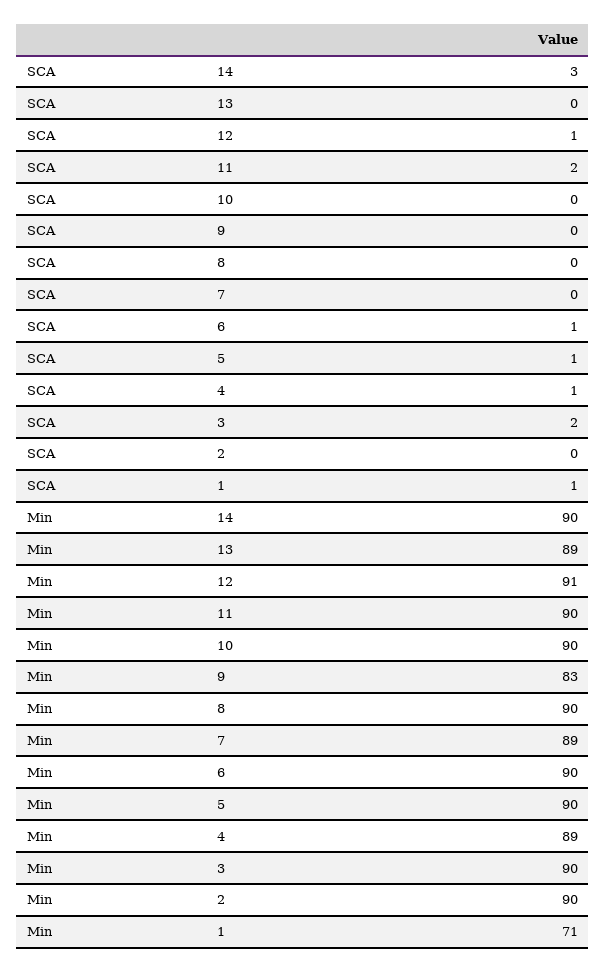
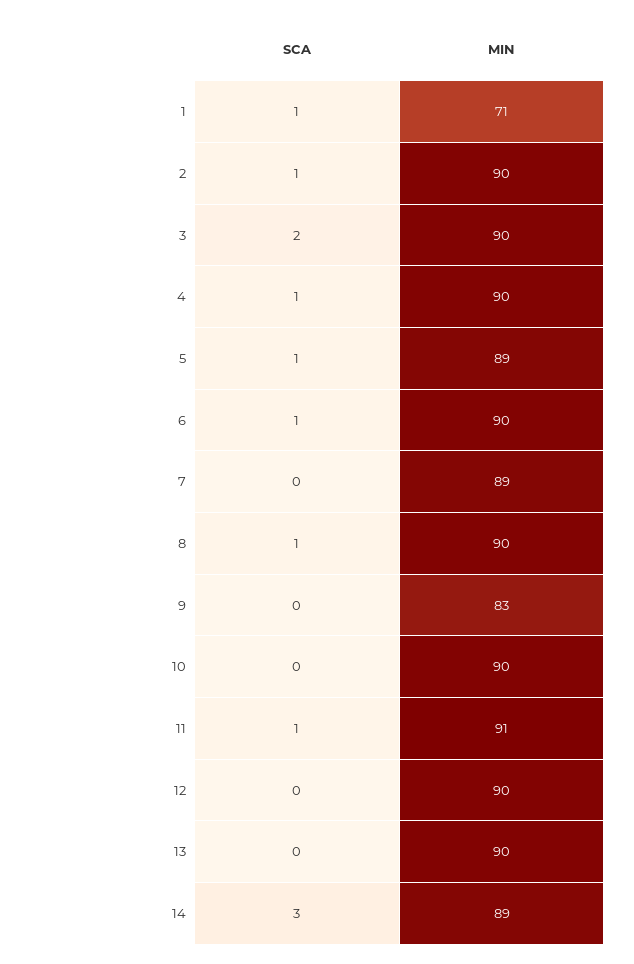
SCA, 12: 1 -> 0
SCA, 11: 2 -> 1
SCA, 8: 0 -> 1
SCA, 2: 0 -> 1
Min, 14: 90 -> 89
Min, 13: 89 -> 90
Min, 12: 91 -> 90
Min, 11: 90 -> 91
Min, 5: 90 -> 89
Min, 4: 89 -> 90

